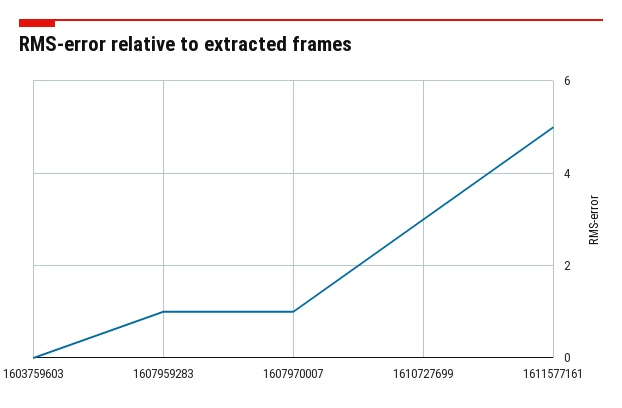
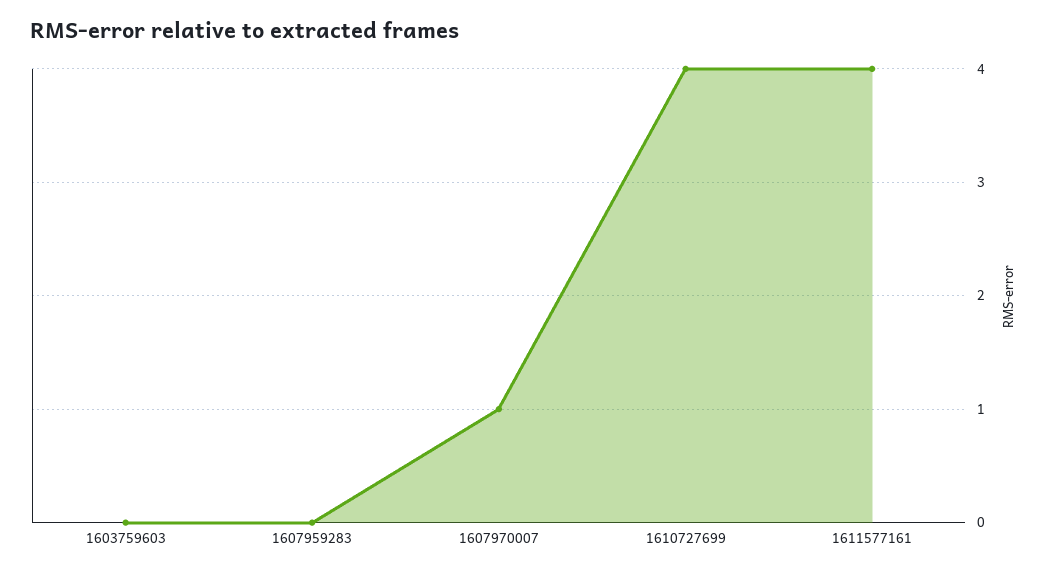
1607959283: 1 -> 0
1610727699: 3 -> 4
1611577161: 5 -> 4

